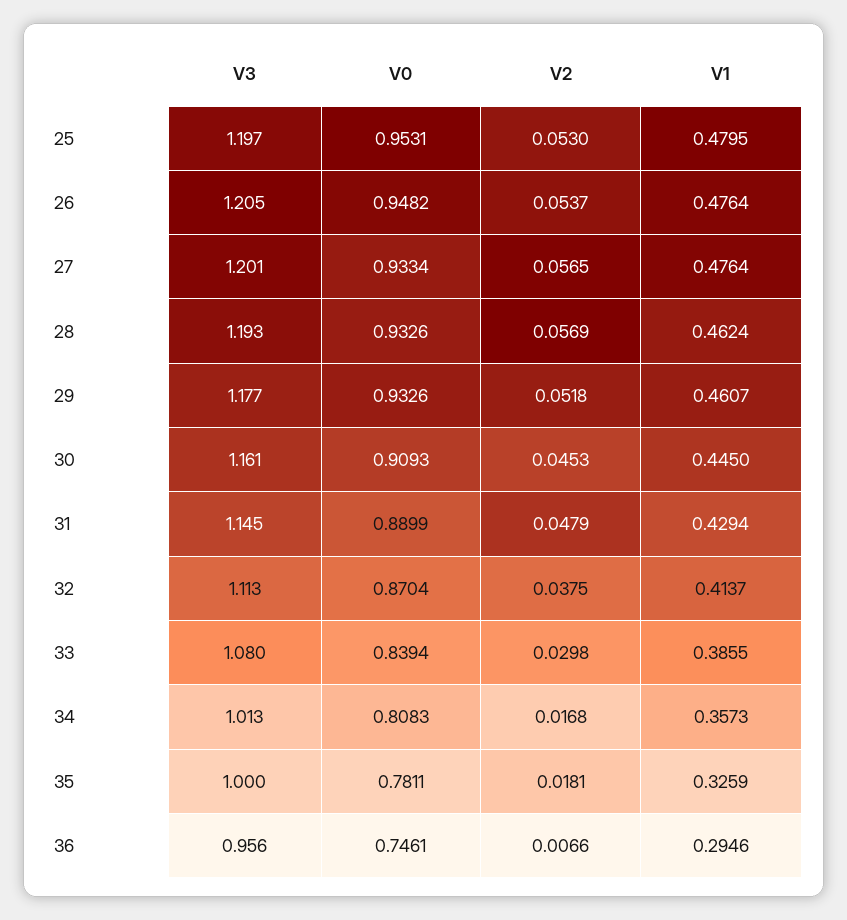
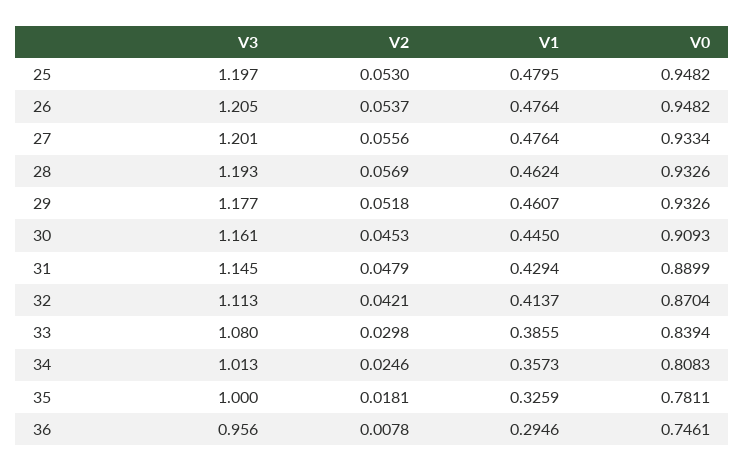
V0, 25: 0.9531 -> 0.9482
V2, 27: 0.0565 -> 0.0556
V2, 32: 0.0375 -> 0.0421
V2, 34: 0.0168 -> 0.0246
V2, 36: 0.0066 -> 0.0078

